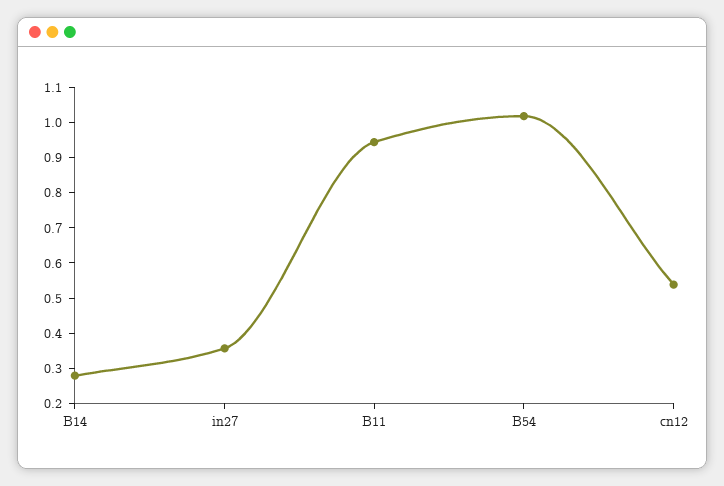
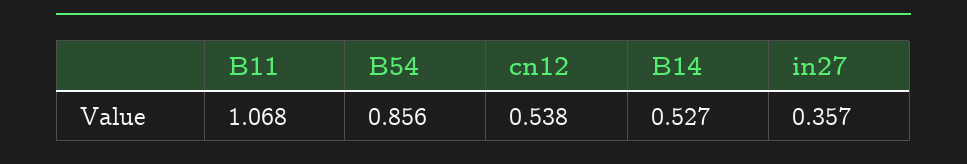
B14: 0.275 -> 0.527
B11: 0.95 -> 1.068
B54: 1.025 -> 0.856

